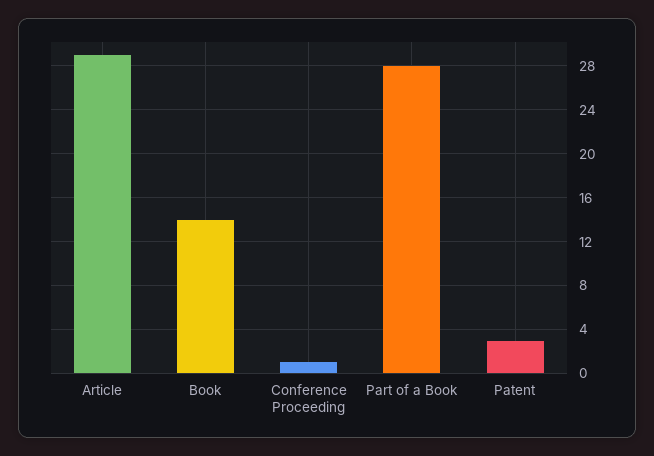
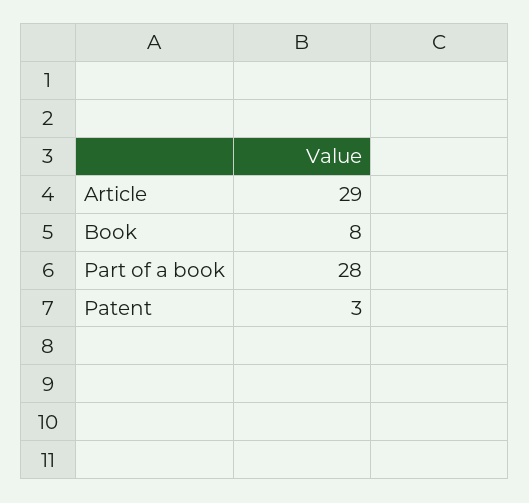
Book: 14 -> 8
Conference Proceeding: 1 -> none

